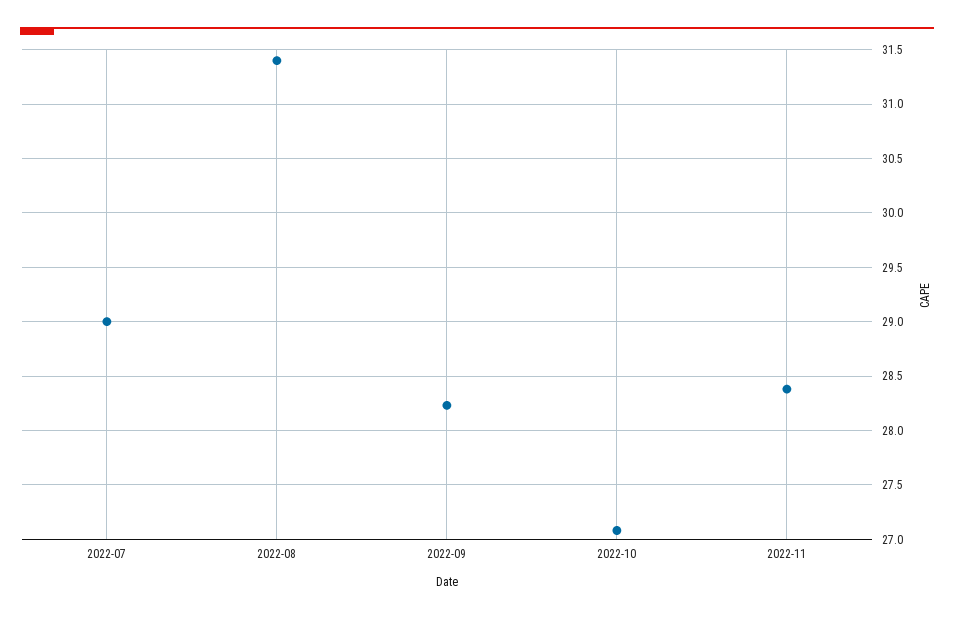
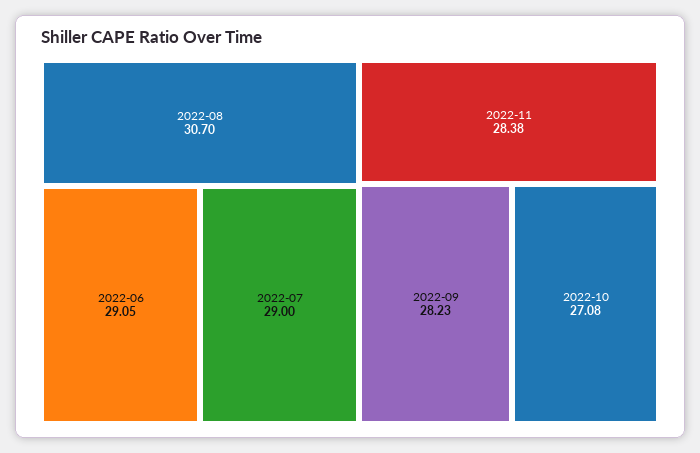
2022-08: 31.4 -> 30.7
2022-06: none -> 29.05

